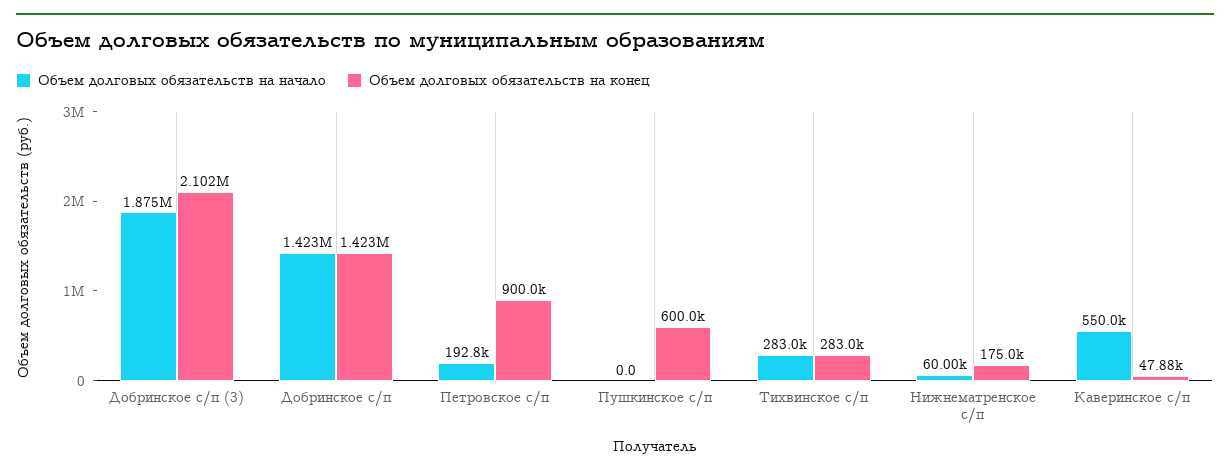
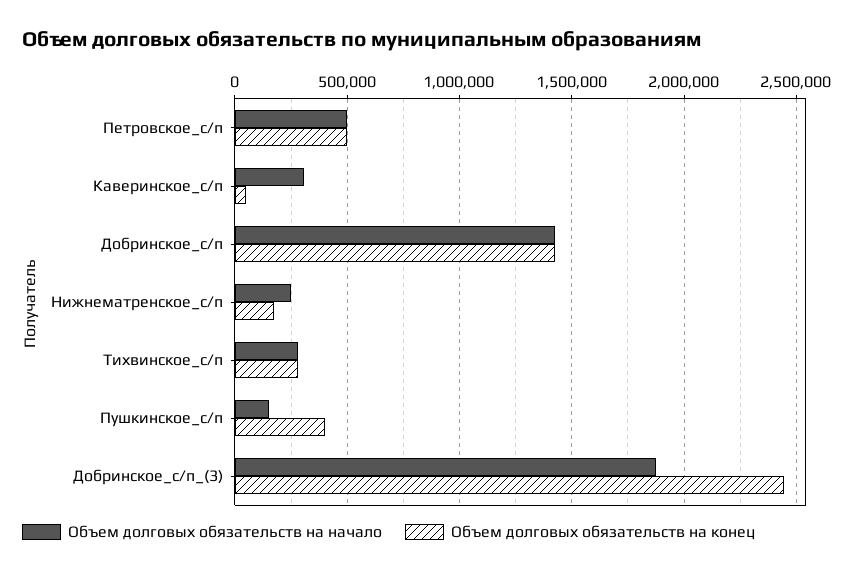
Объем долговых обязательств на конец, Добринское с/п (3): 2102000 -> 2450000
Объем долговых обязательств на начало, Петровское с/п: 192800 -> 500000
Объем долговых обязательств на конец, Петровское с/п: 900000 -> 500000
Объем долговых обязательств на начало, Пушкинское с/п: 0 -> 150000
Объем долговых обязательств на конец, Пушкинское с/п: 600000 -> 400000
Объем долговых обязательств на начало, Нижнематренское с/п: 60000 -> 250000
Объем долговых обязательств на начало, Каверинское с/п: 550000 -> 300000

